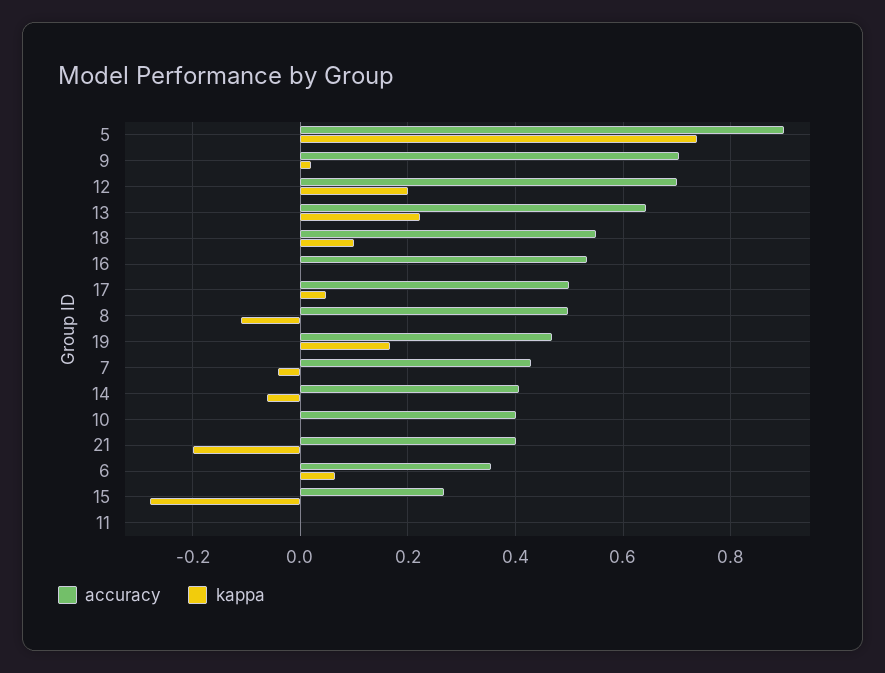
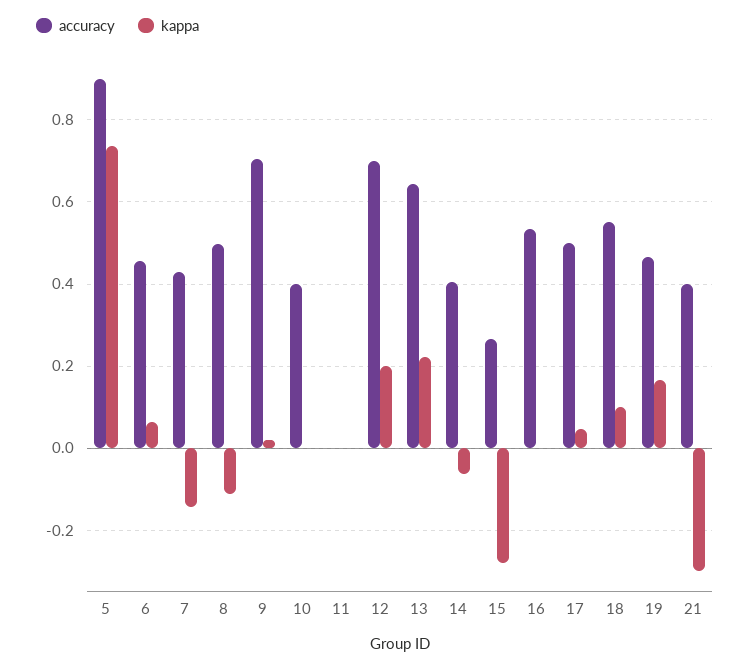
kappa, 7: -0.04 -> -0.14
kappa, 21: -0.2 -> -0.3
accuracy, 6: 0.36 -> 0.46

